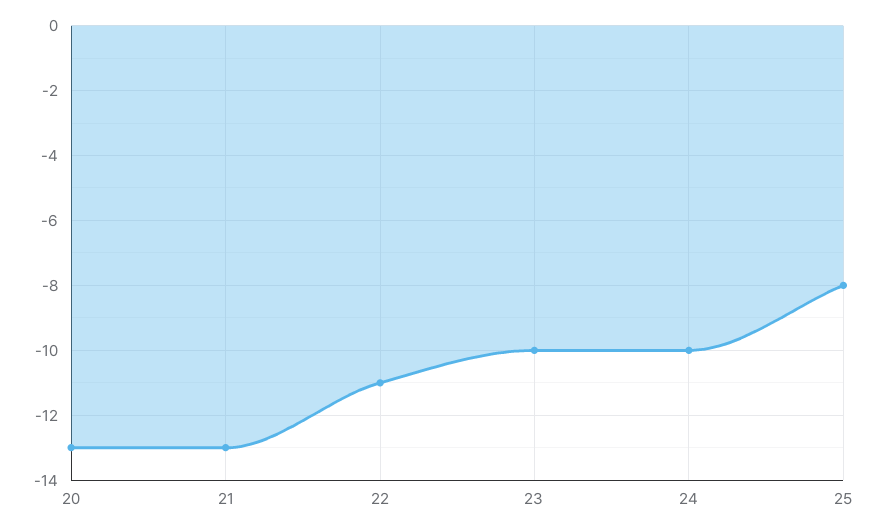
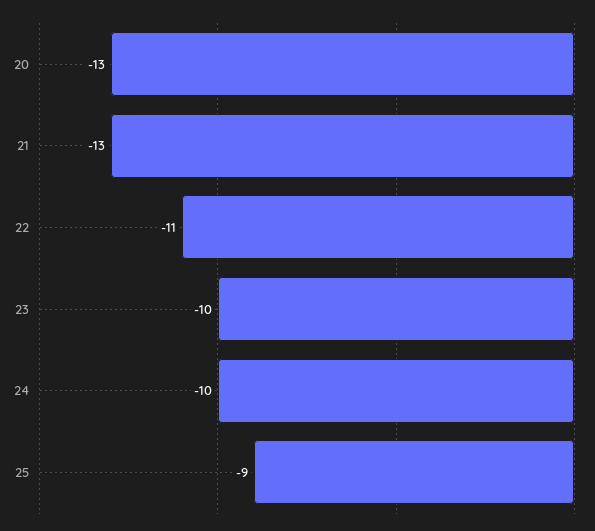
25: -8 -> -9

